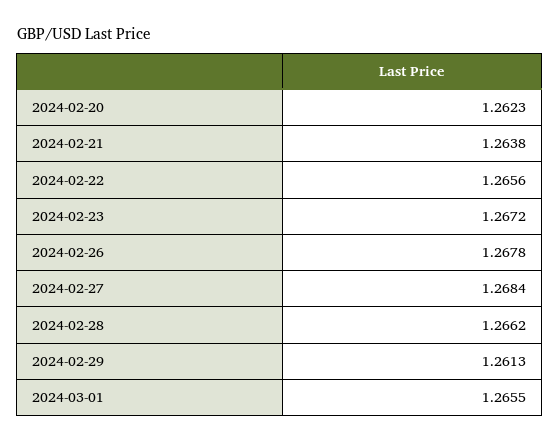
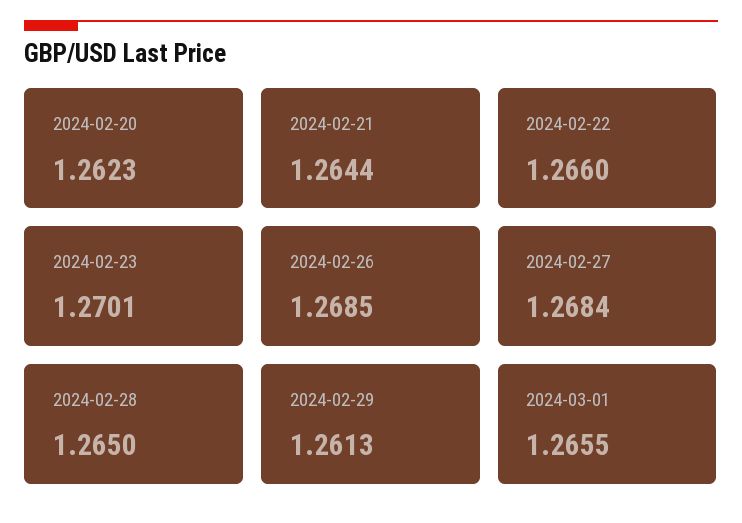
2024-02-21: 1.2638 -> 1.2644
2024-02-22: 1.2656 -> 1.266
2024-02-23: 1.2672 -> 1.2701
2024-02-26: 1.2678 -> 1.2685
2024-02-28: 1.2662 -> 1.265

